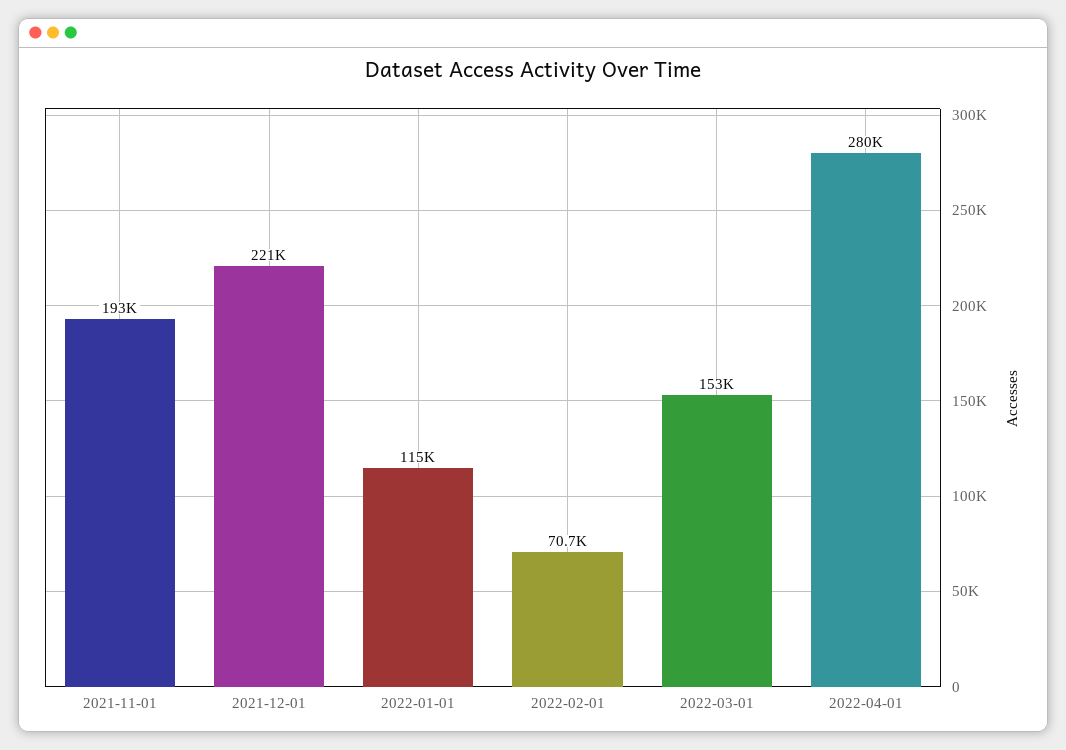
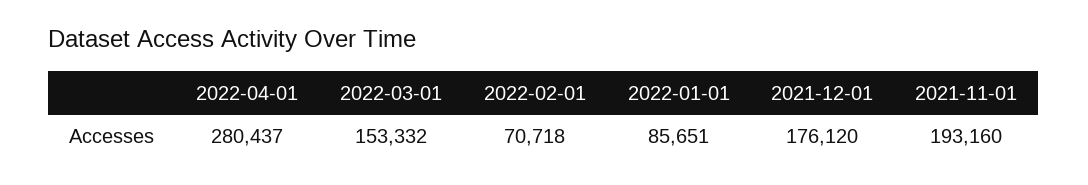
2021-12-01: 221000 -> 176120
2022-01-01: 115000 -> 85651

